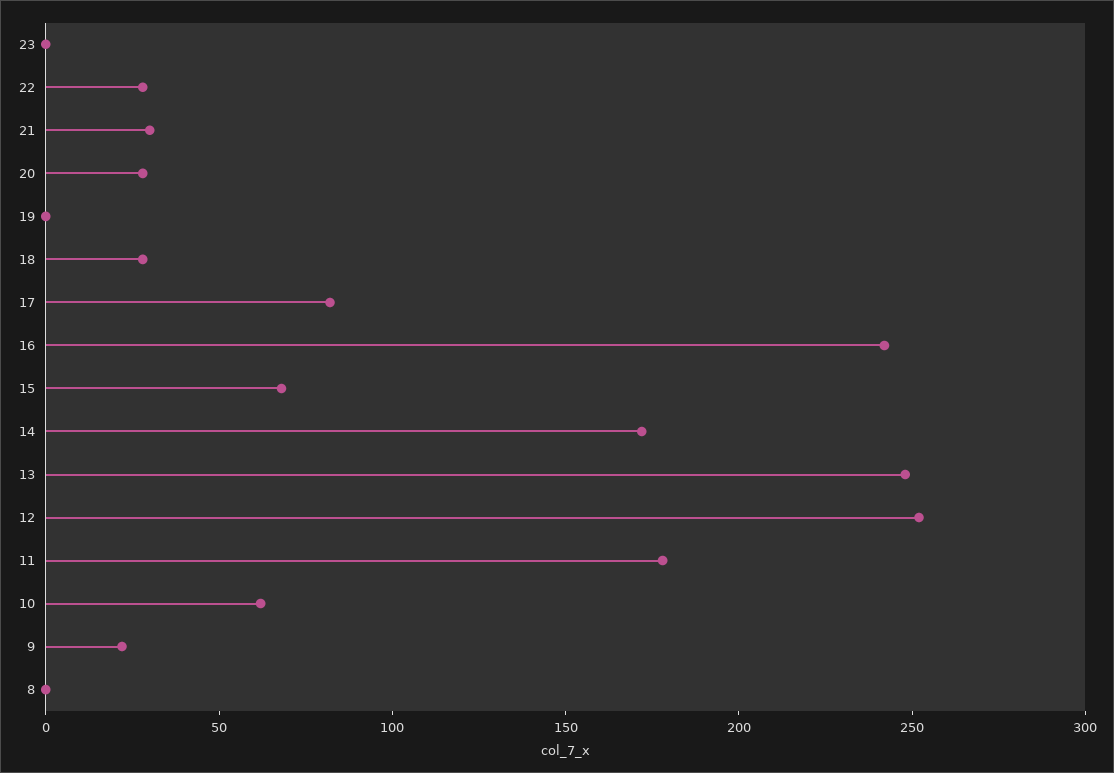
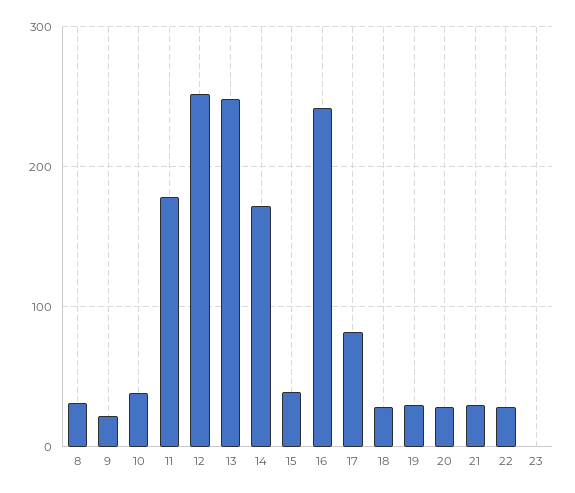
19: 0 -> 30
15: 70 -> 40
10: 60 -> 40
8: 0 -> 30

